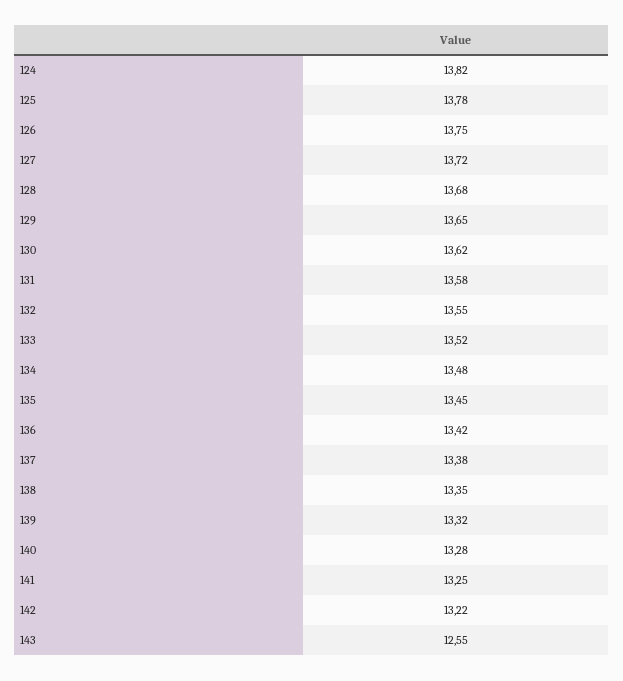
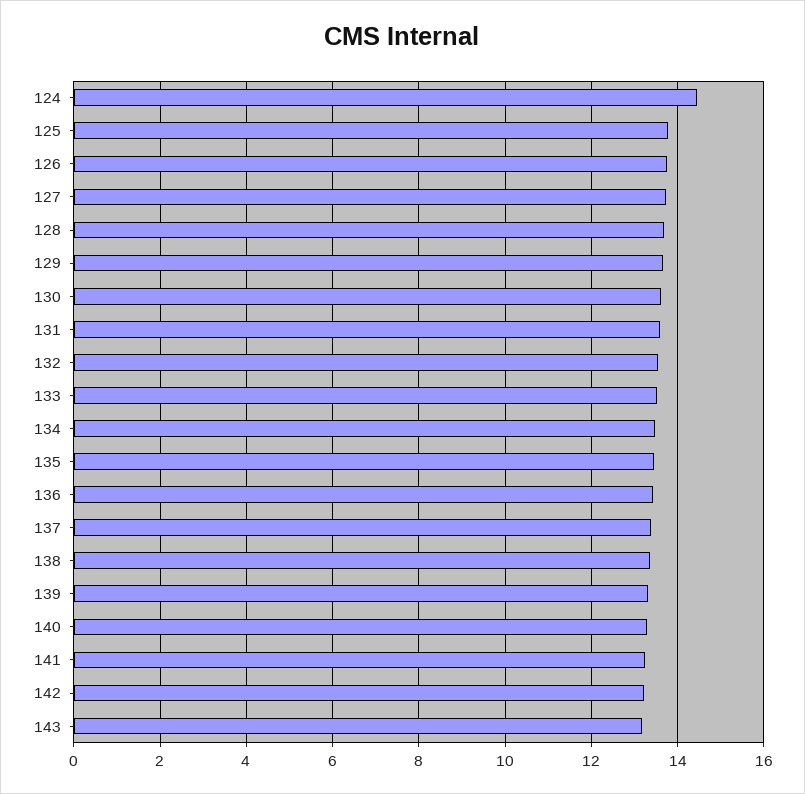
124: 13.82 -> 14.4
143: 12.55 -> 13.2

